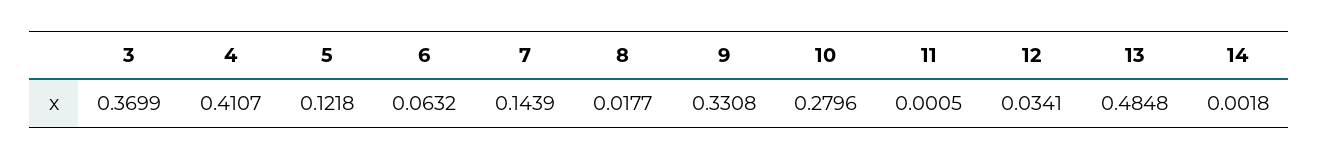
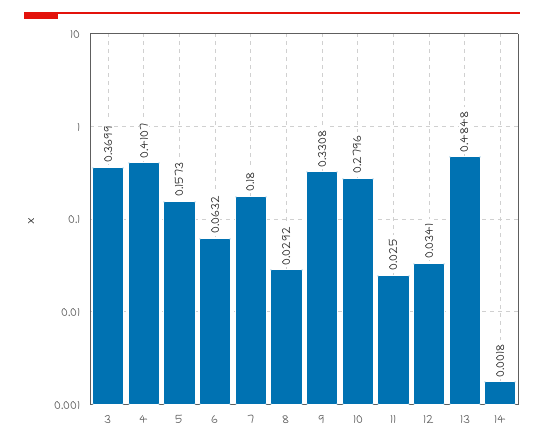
5: 0.1218 -> 0.1573
7: 0.1439 -> 0.18
8: 0.0177 -> 0.0292
11: 0.0005 -> 0.025

